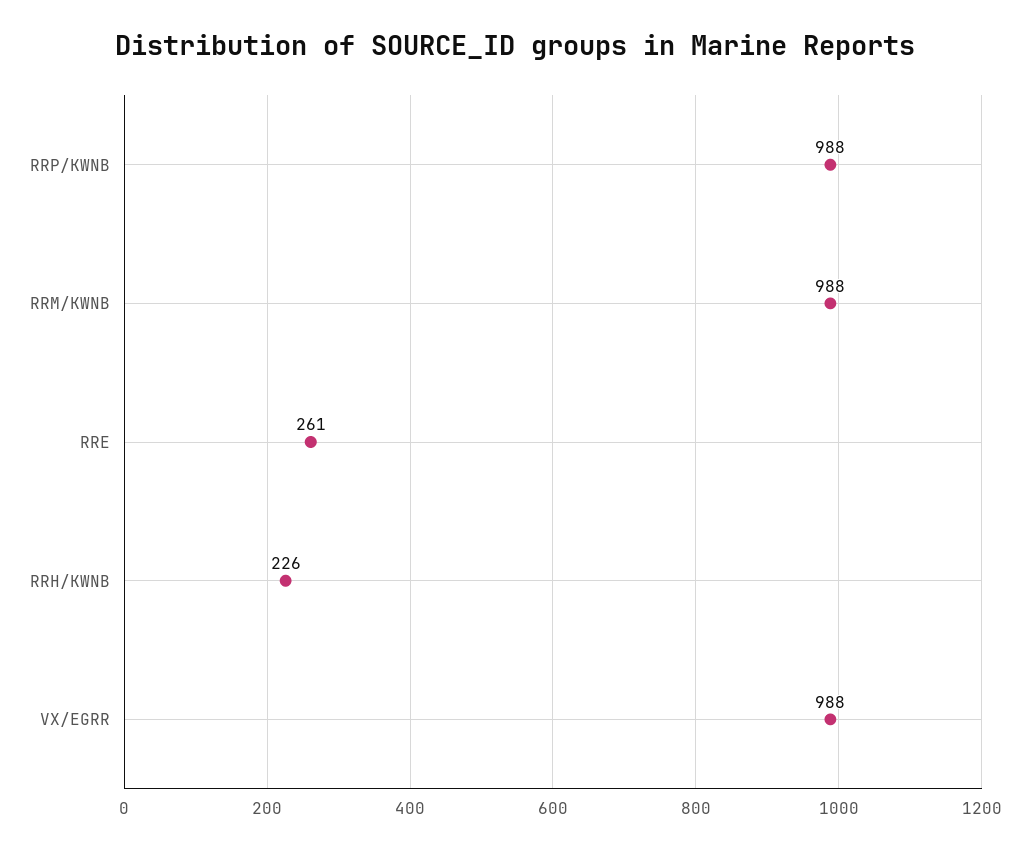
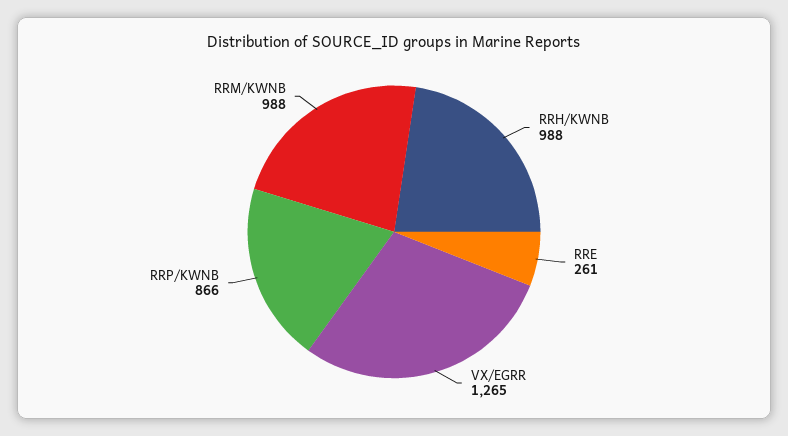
RRP/KWNB: 988 -> 866
RRH/KWNB: 226 -> 988
VX/EGRR: 988 -> 1265

